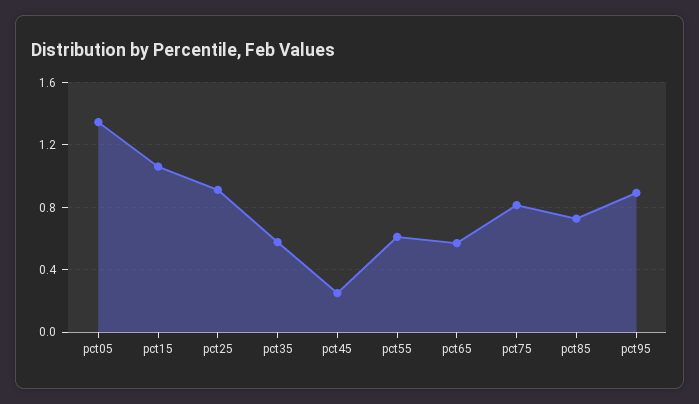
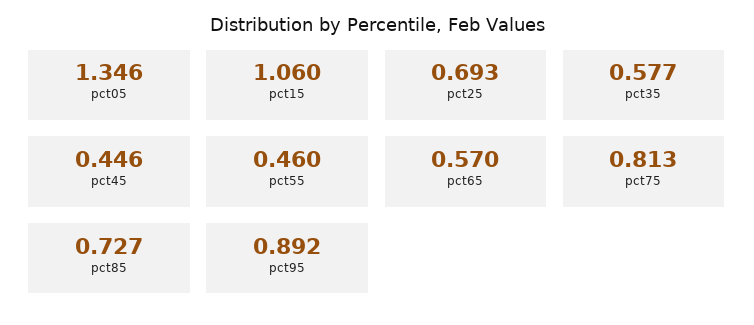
pct25: 0.9 -> 0.693
pct45: 0.25 -> 0.446
pct55: 0.6 -> 0.46

